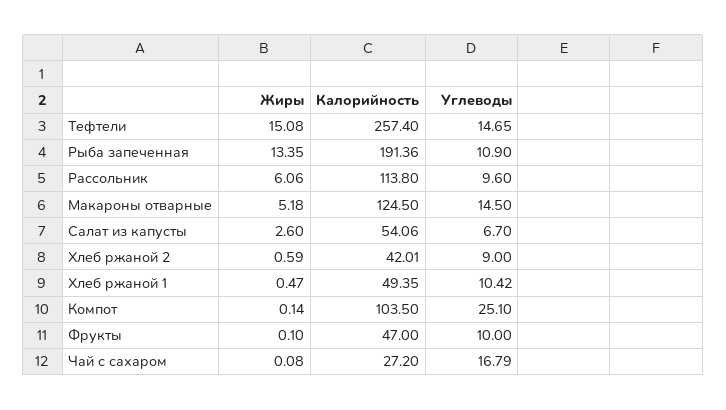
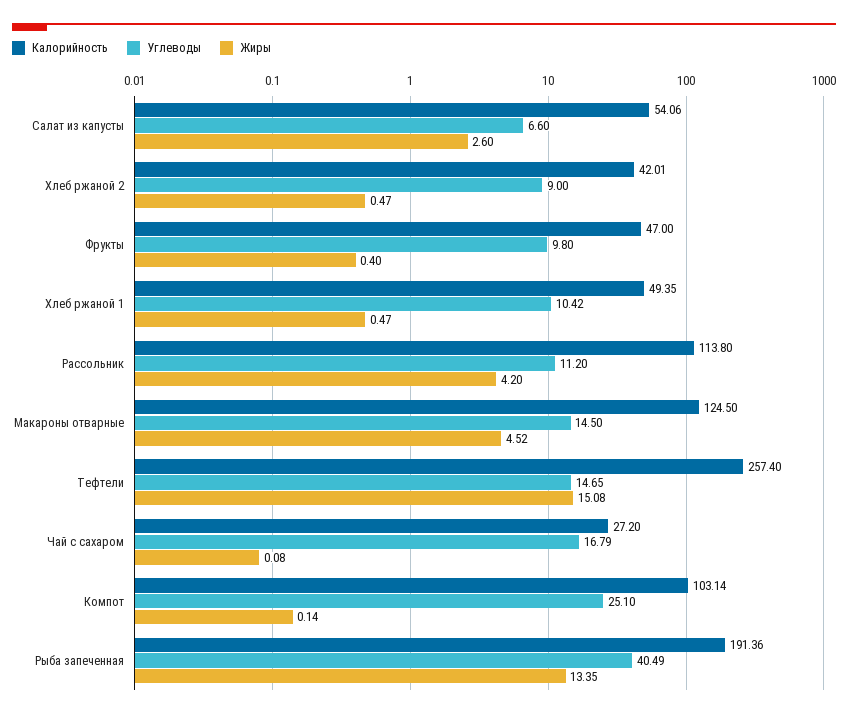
Углеводы, Рыба запеченная: 10.9 -> 40.49
Жиры, Рассольник: 6.06 -> 4.2
Углеводы, Рассольник: 9.6 -> 11.2
Жиры, Макароны отварные: 5.18 -> 4.52
Углеводы, Салат из капусты: 6.7 -> 6.6
Жиры, Хлеб ржаной 2: 0.59 -> 0.47
Калорийность, Компот: 103.5 -> 103.14
Жиры, Фрукты: 0.1 -> 0.4
Углеводы, Фрукты: 10 -> 9.8

